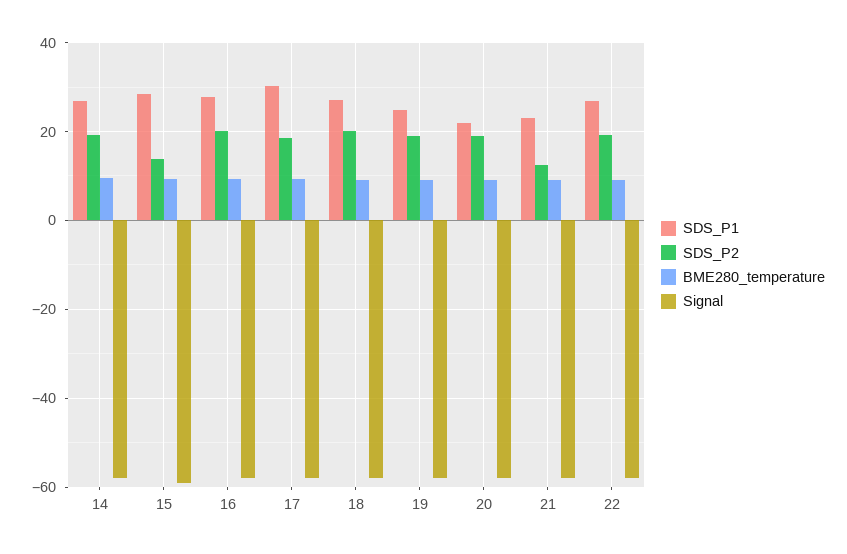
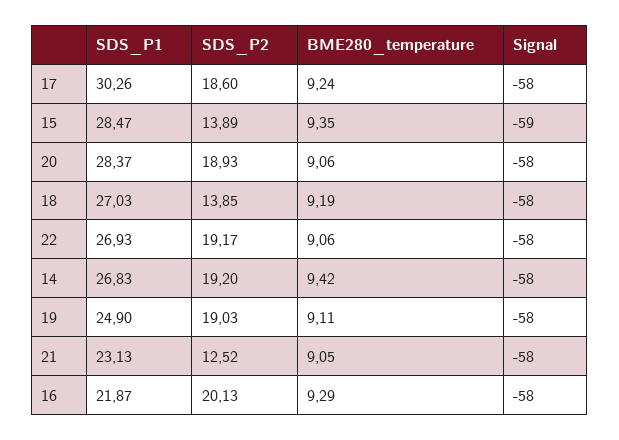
SDS_P1, 16: 28 -> 21.87
SDS_P2, 18: 20 -> 13.85
SDS_P1, 20: 22 -> 28.37

